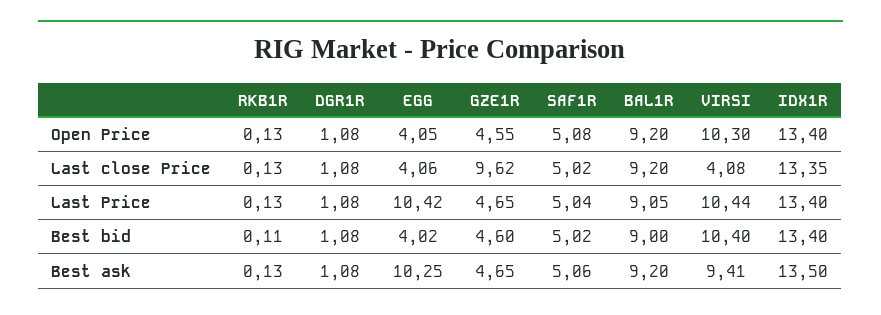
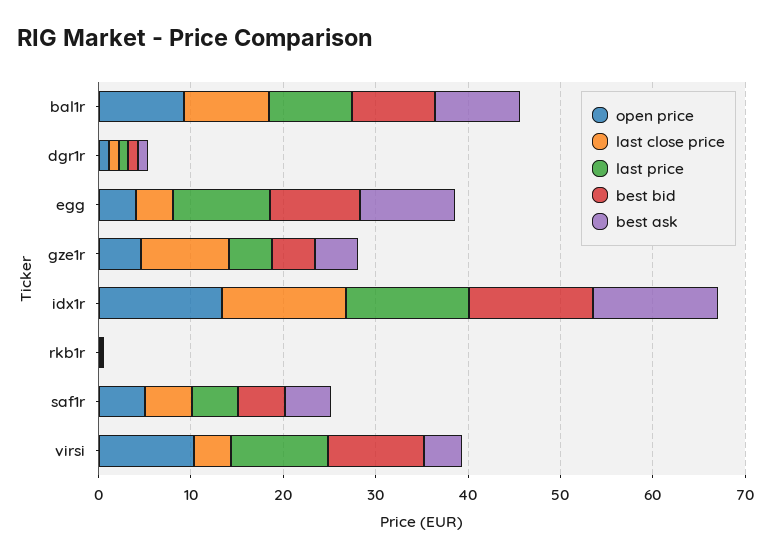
Best bid, EGG: 4.02 -> 10
Best ask, VIRSI: 9.41 -> 4

